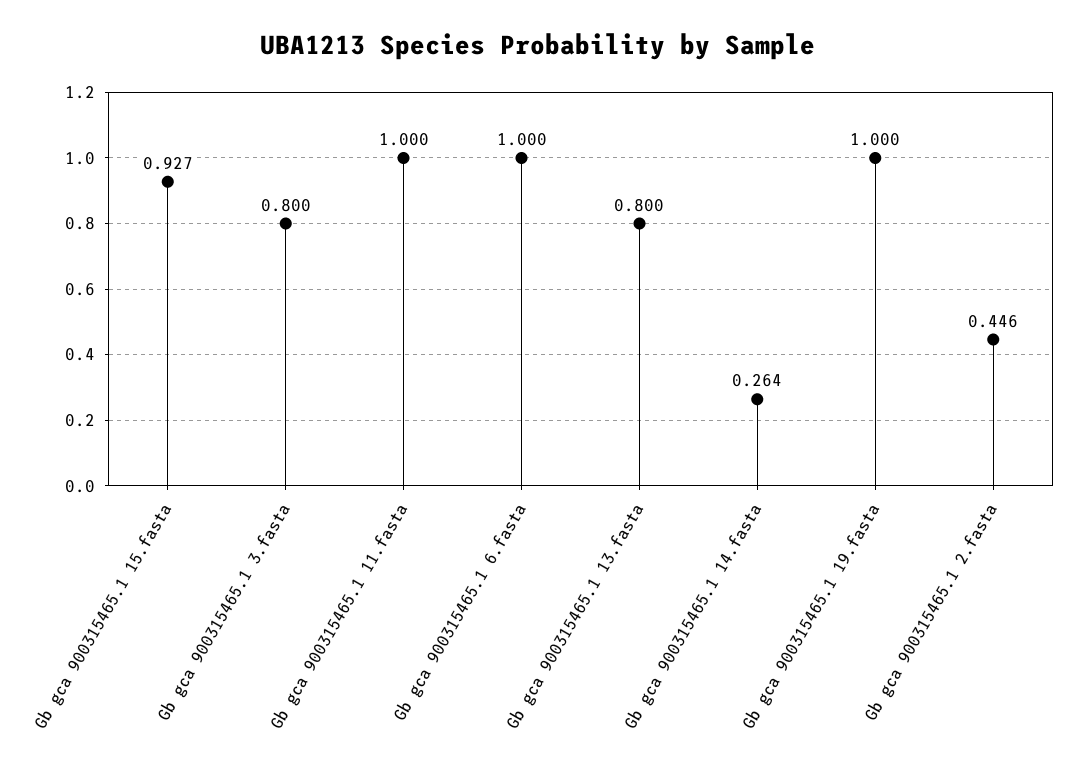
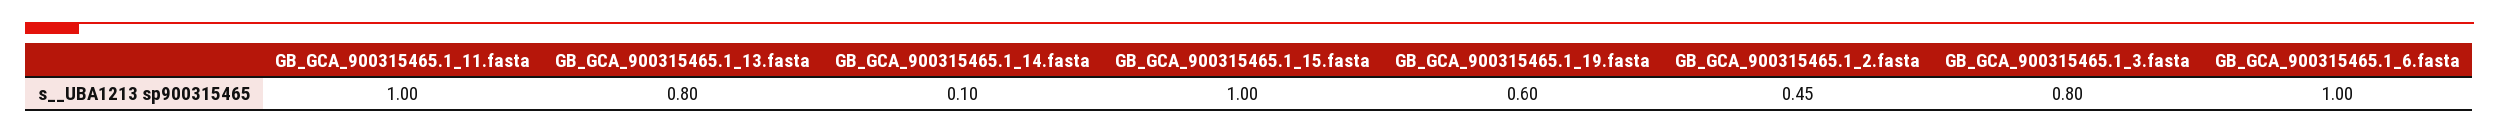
Gb gca 900315465.1 15.fasta: 0.927 -> 1
Gb gca 900315465.1 14.fasta: 0.264 -> 0.1
Gb gca 900315465.1 19.fasta: 1 -> 0.6

